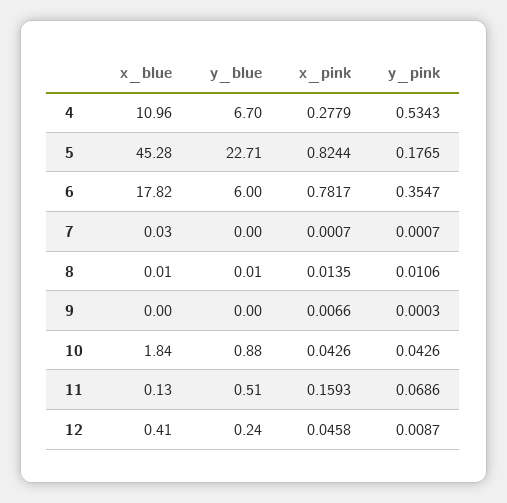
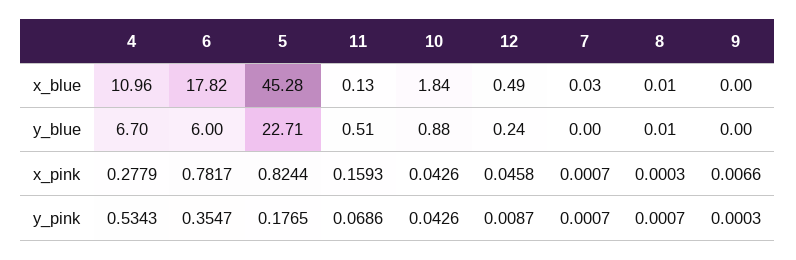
x_pink, 8: 0.0135 -> 0.0003
y_pink, 8: 0.0106 -> 0.0007
x_blue, 12: 0.41 -> 0.49

